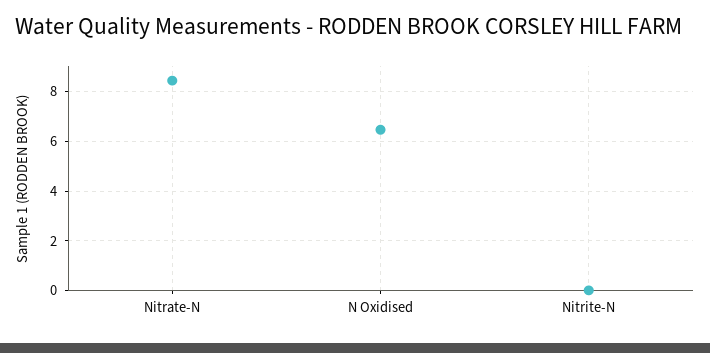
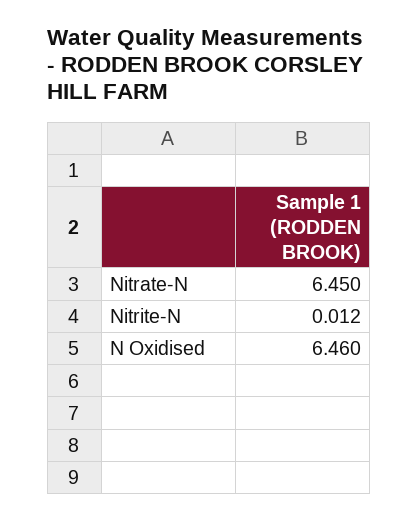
Nitrate-N: 8.5 -> 6.45

